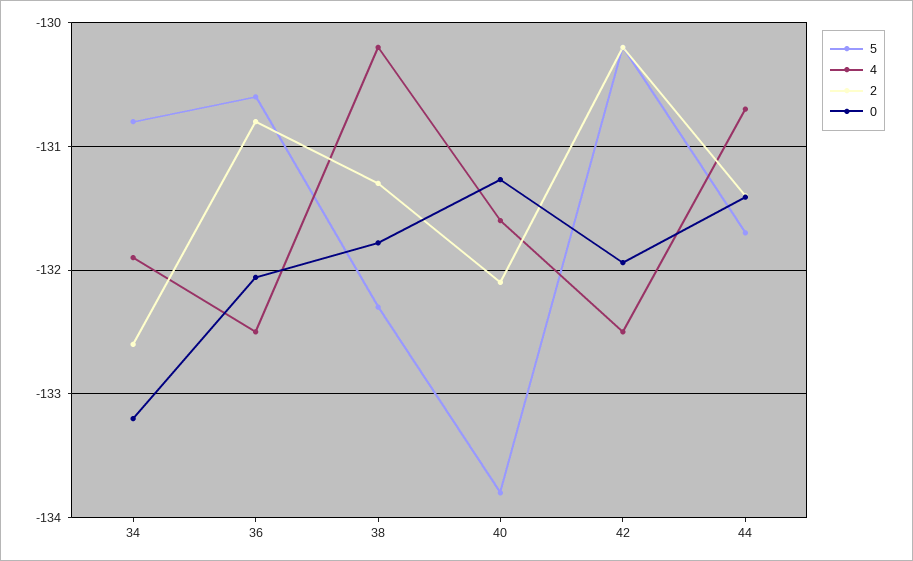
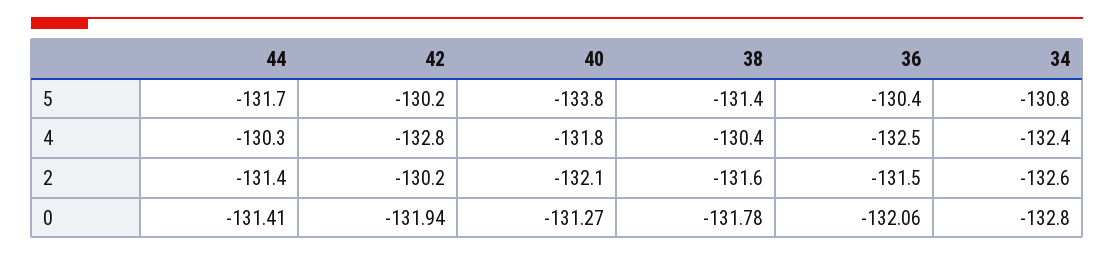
4, 34: -131.9 -> -132.4
0, 34: -133.2 -> -132.8
5, 36: -130.6 -> -130.4
2, 36: -130.8 -> -131.5
5, 38: -132.3 -> -131.4
4, 38: -130.2 -> -130.4
2, 38: -131.3 -> -131.6
4, 40: -131.6 -> -131.8
4, 42: -132.5 -> -132.8
4, 44: -130.7 -> -130.3

